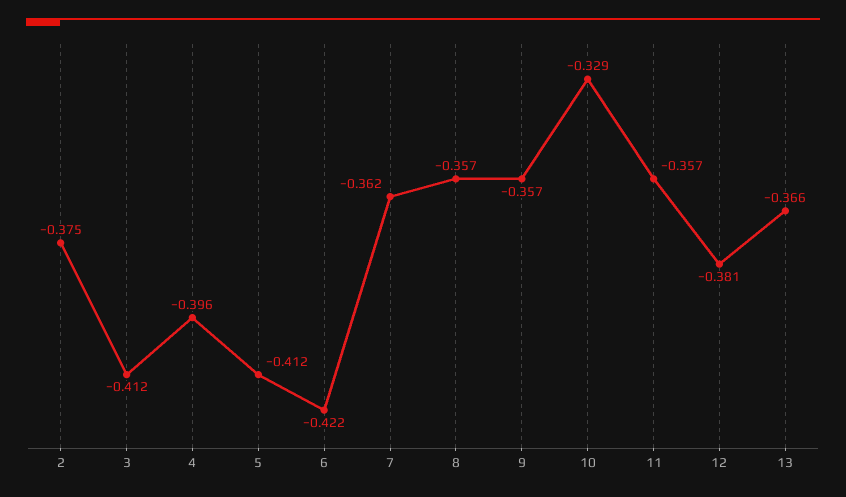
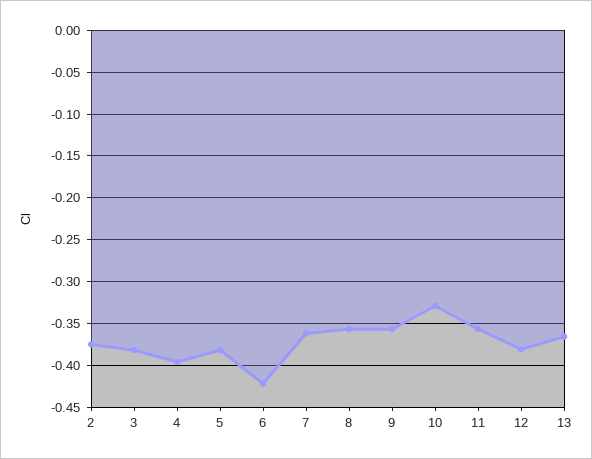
3: -0.412 -> -0.38
5: -0.412 -> -0.38

